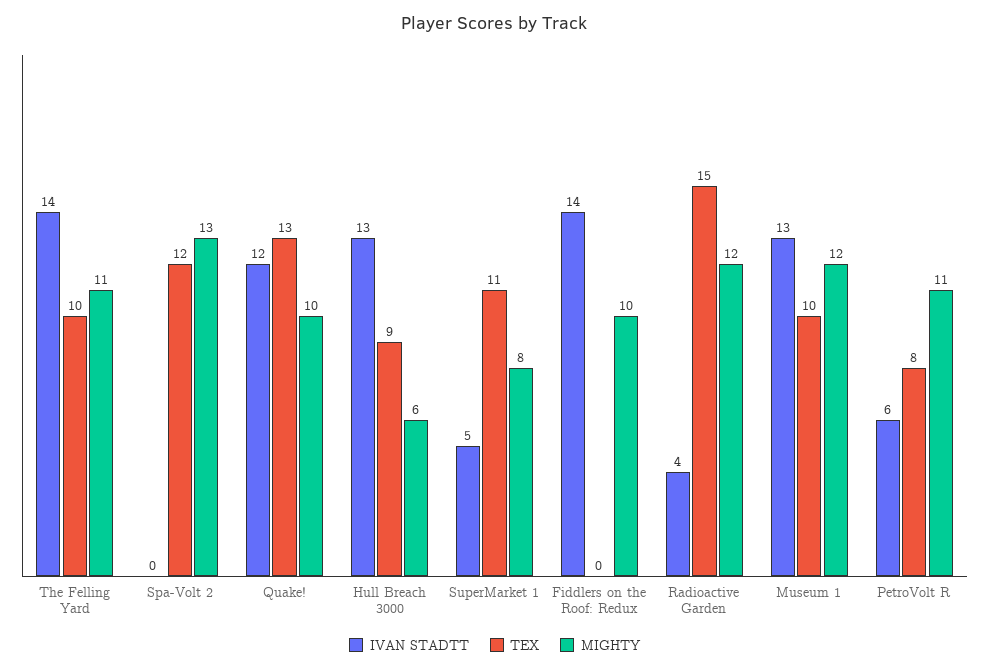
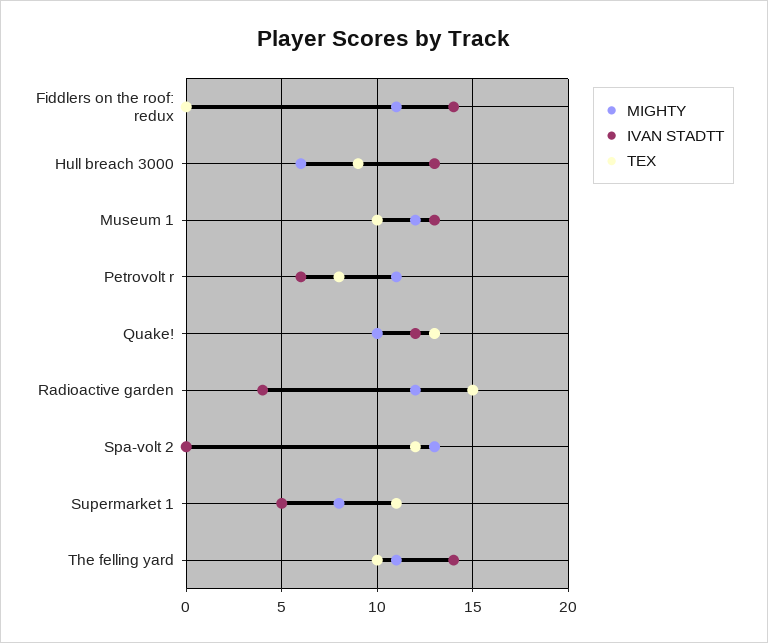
MIGHTY, Fiddlers on the Roof: Redux: 10 -> 11

